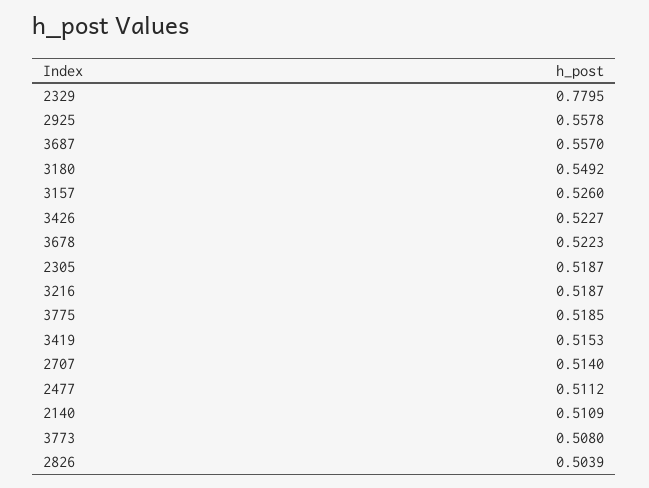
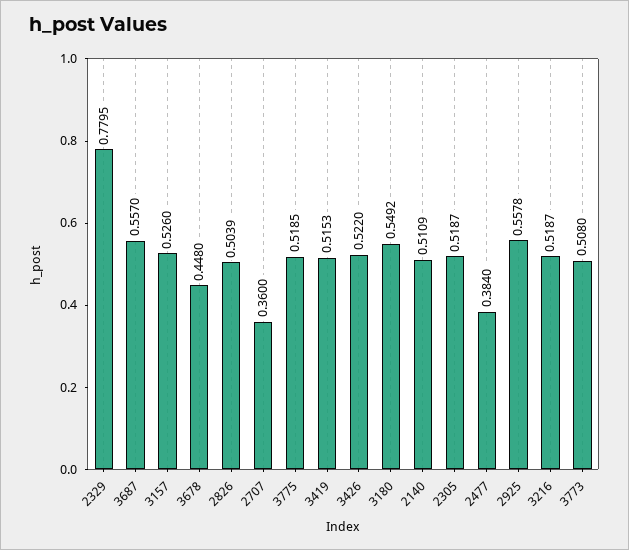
3426: 0.5227 -> 0.522
3678: 0.5223 -> 0.448
2707: 0.514 -> 0.36
2477: 0.5112 -> 0.384

